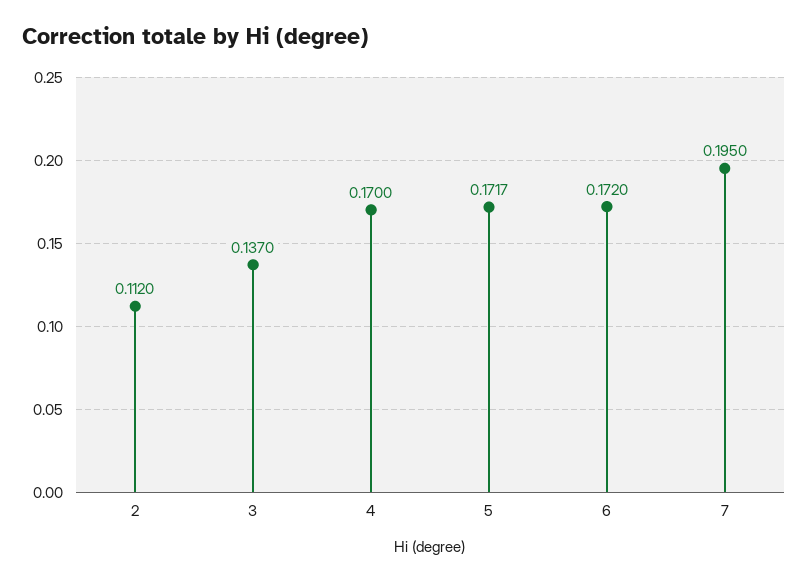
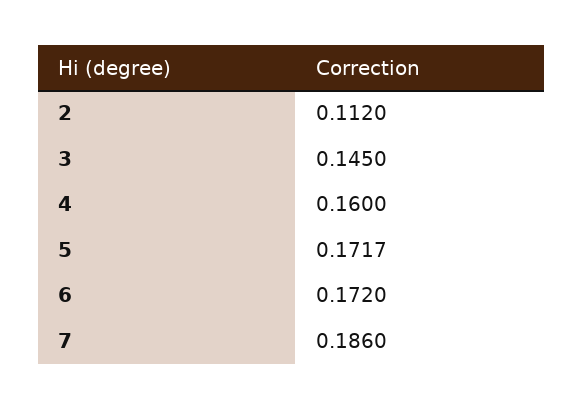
3: 0.137 -> 0.145
4: 0.17 -> 0.16
7: 0.195 -> 0.186

